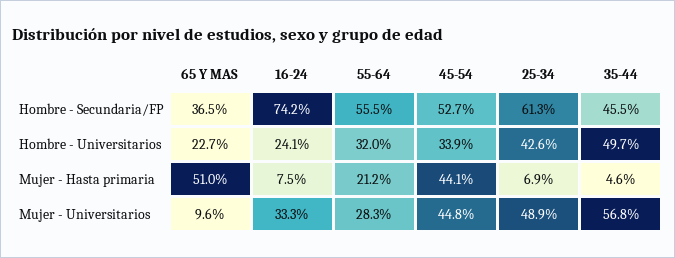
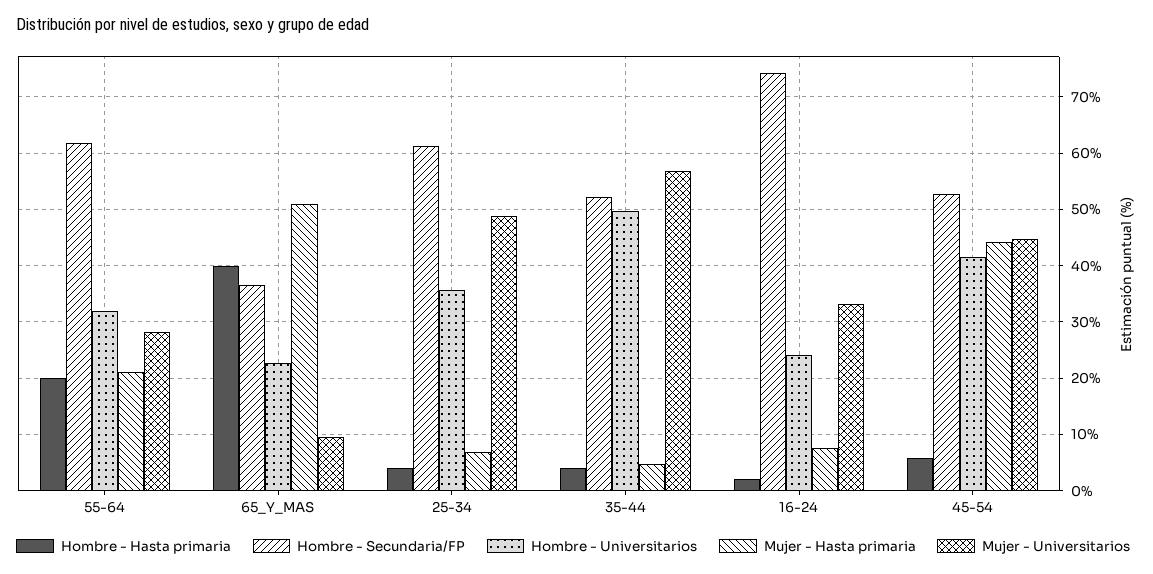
Hombre - Secundaria/FP, 55-64: 55.5 -> 62
Hombre - Secundaria/FP, 35-44: 45.5 -> 52
Hombre - Universitarios, 45-54: 33.9 -> 42
Hombre - Universitarios, 25-34: 42.6 -> 36
Hombre - Hasta primaria, 55-64: none -> 20
Hombre - Hasta primaria, 65 Y MAS: none -> 40
Hombre - Hasta primaria, 25-34: none -> 4
Hombre - Hasta primaria, 35-44: none -> 4
Hombre - Hasta primaria, 16-24: none -> 2
Hombre - Hasta primaria, 45-54: none -> 6

